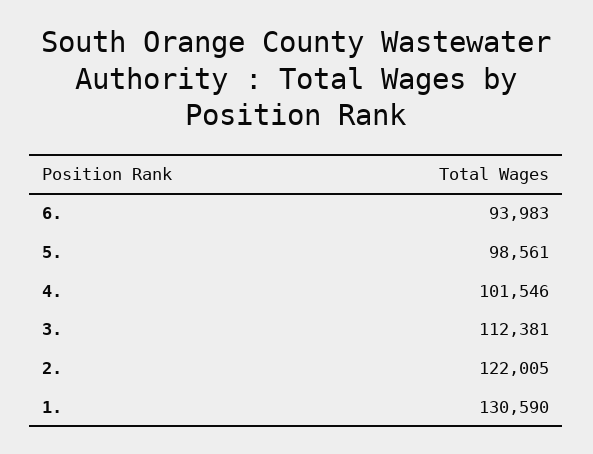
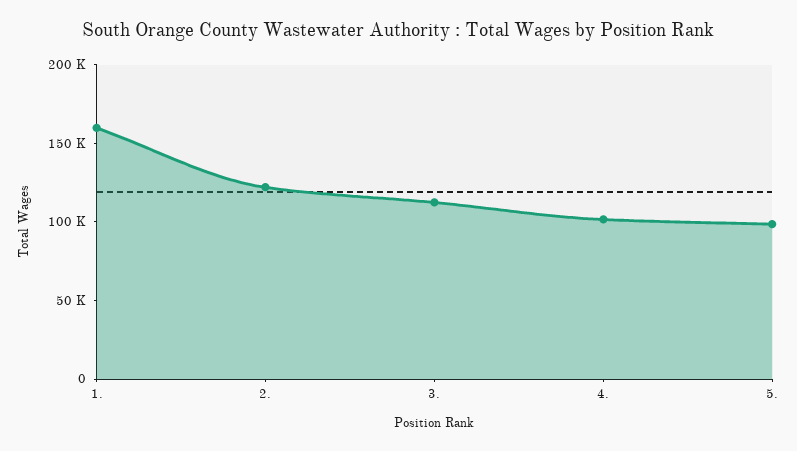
6.: 93983 -> none
1.: 130590 -> 160000

